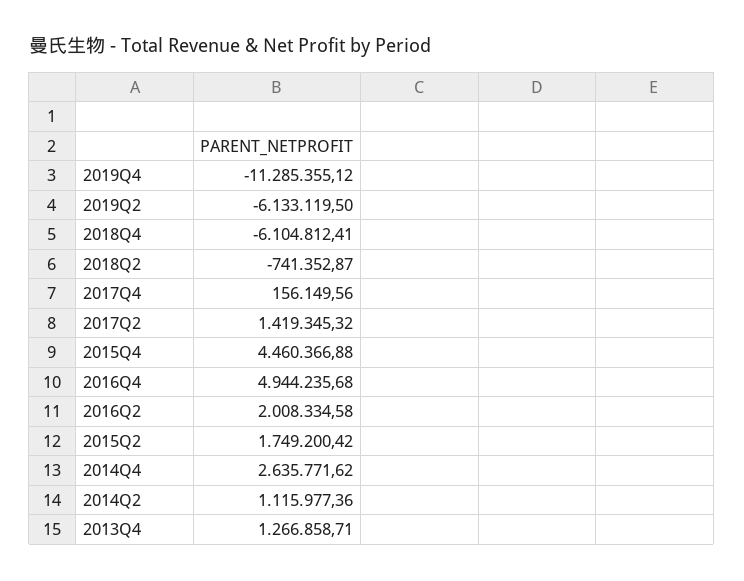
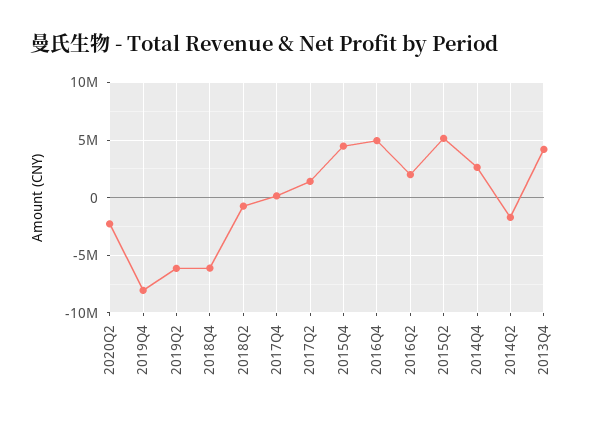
2019Q4: -11285355.12 -> -8000000
2015Q2: 1749200.42 -> 5000000
2014Q2: 1115977.36 -> -2000000
2013Q4: 1266858.71 -> 4000000
2020Q2: none -> -2000000

